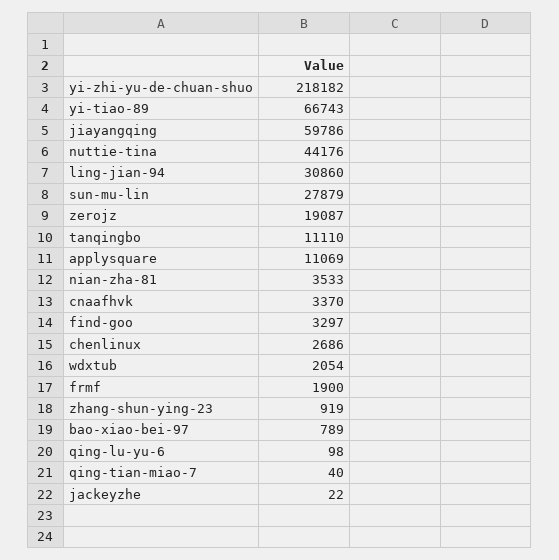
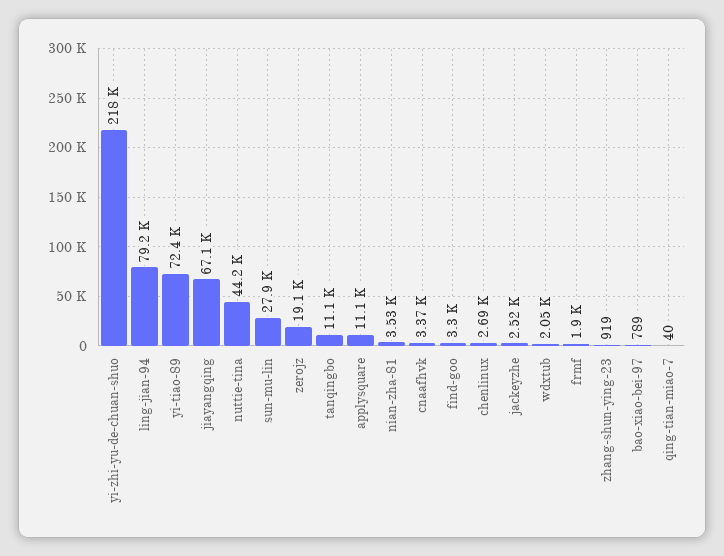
yi-tiao-89: 66743 -> 72400
jiayangqing: 59786 -> 67100
ling-jian-94: 30860 -> 79200
qing-lu-yu-6: 98 -> none
jackeyzhe: 22 -> 2520

